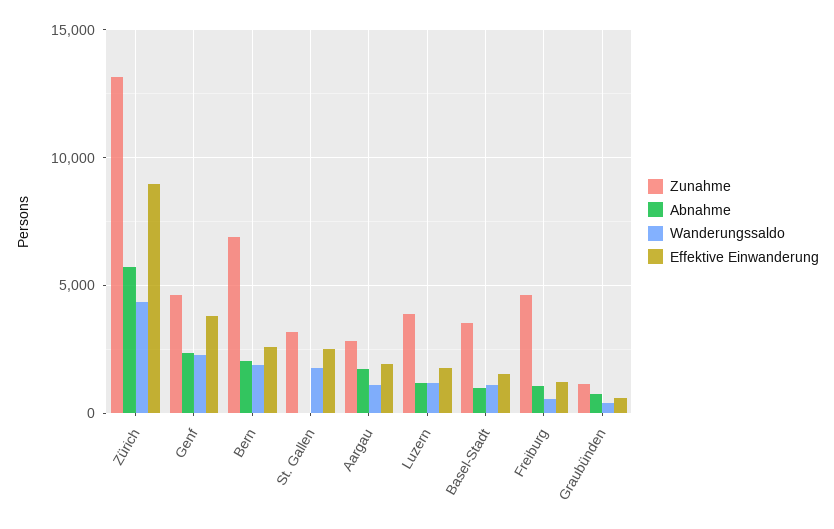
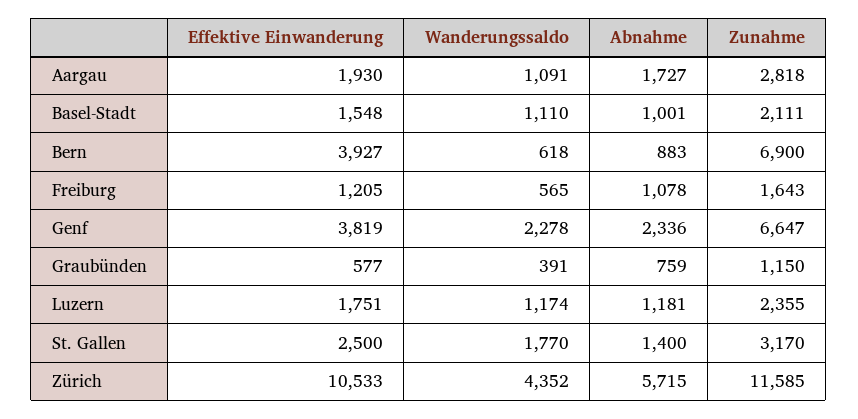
Zunahme, Zürich: 13000 -> 11585
Effektive Einwanderung, Zürich: 9000 -> 10533
Zunahme, Genf: 4500 -> 6647
Abnahme, Bern: 2000 -> 883
Wanderungssaldo, Bern: 2000 -> 618
Effektive Einwanderung, Bern: 2500 -> 3927
Abnahme, St. Gallen: 0 -> 1400
Zunahme, Luzern: 4000 -> 2355
Zunahme, Basel-Stadt: 3500 -> 2111
Zunahme, Freiburg: 4500 -> 1643

